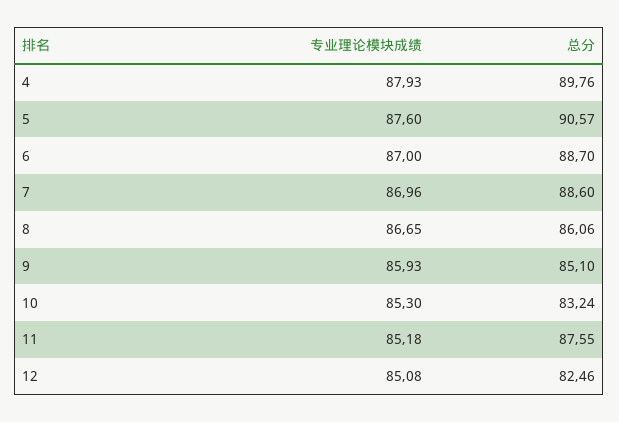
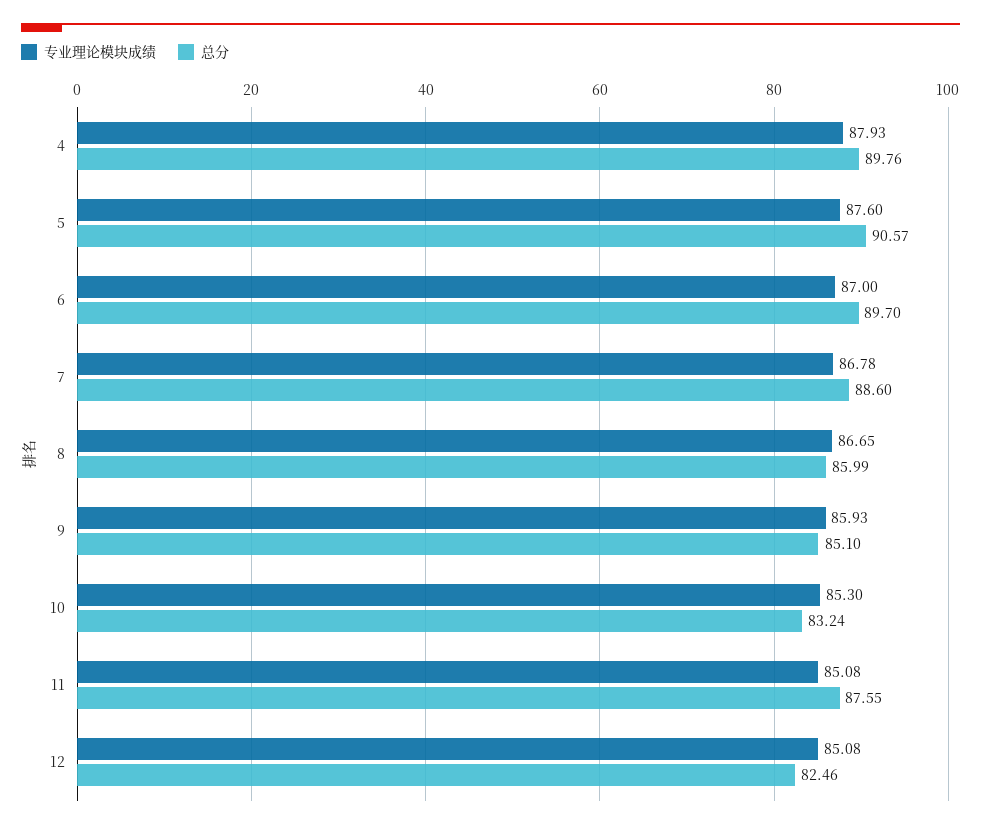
总分, 6: 88.7 -> 89.7
专业理论模块成绩, 7: 86.96 -> 86.78
总分, 8: 86.06 -> 85.99
专业理论模块成绩, 11: 85.18 -> 85.08

